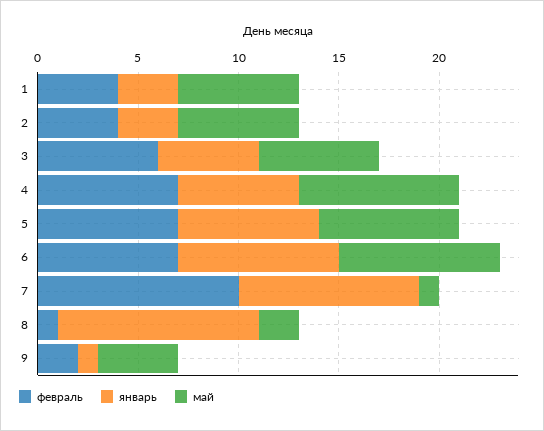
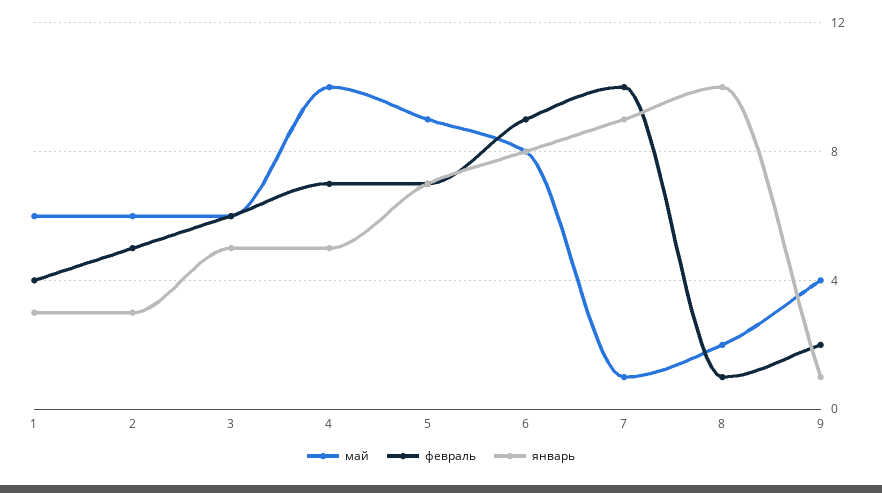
февраль, 2: 4 -> 5
январь, 4: 6 -> 5
май, 4: 8 -> 10
май, 5: 7 -> 9
февраль, 6: 7 -> 9

